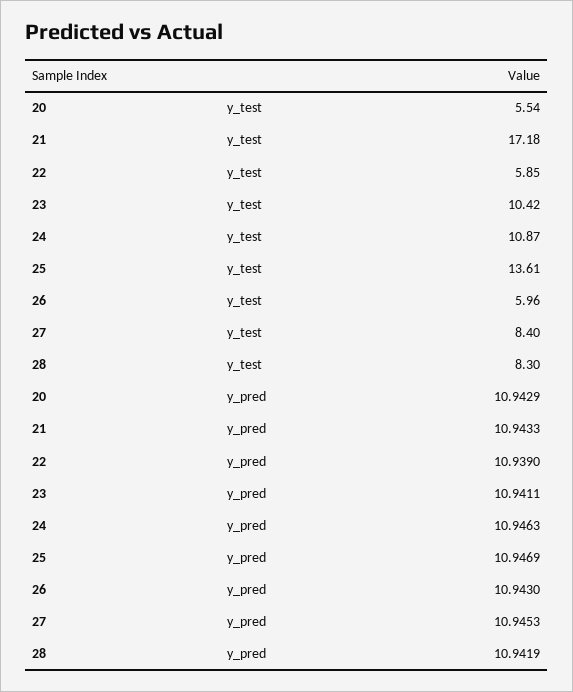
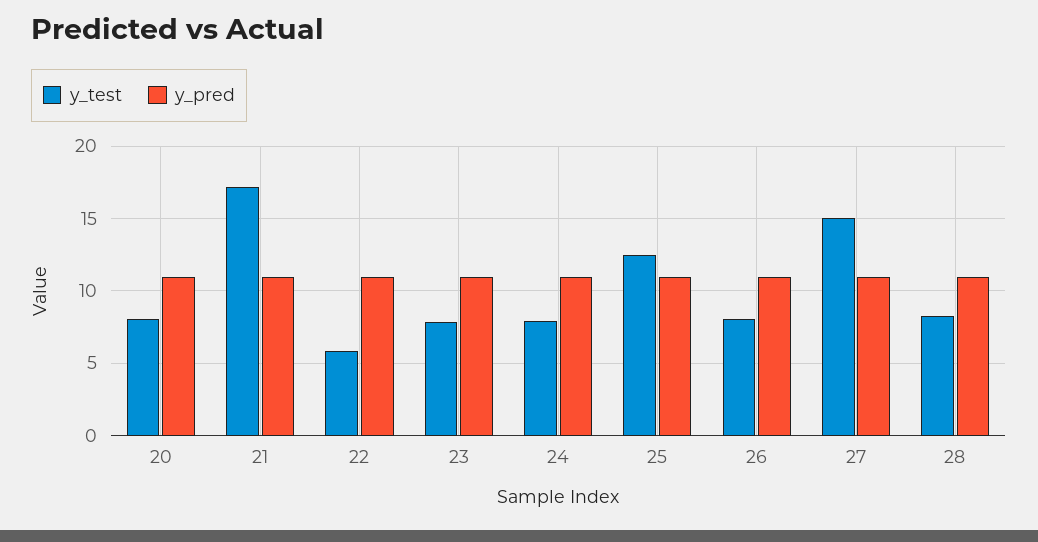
y_test, 20: 5.54 -> 8
y_test, 23: 10.42 -> 8
y_test, 24: 10.87 -> 8
y_test, 25: 13.61 -> 12.5
y_test, 26: 5.96 -> 8
y_test, 27: 8.4 -> 15

